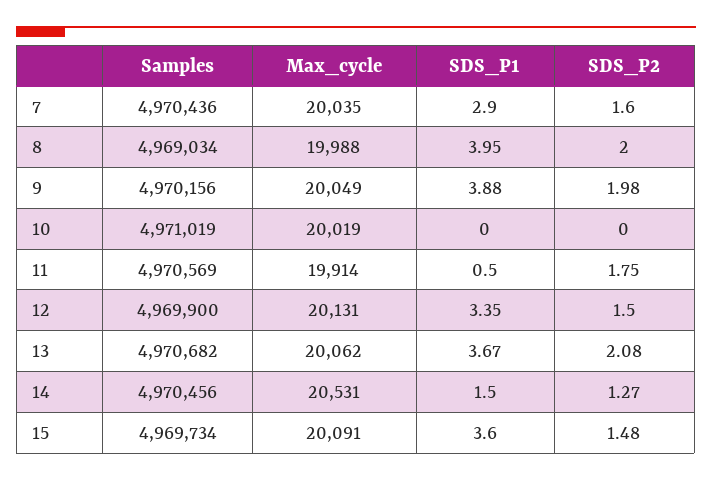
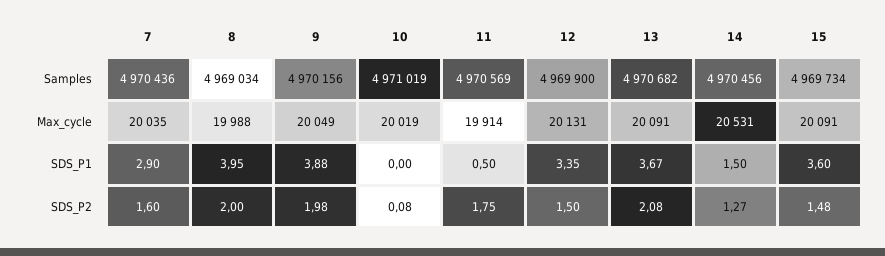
SDS_P2, 10: 0 -> 0.08
Max_cycle, 13: 20062 -> 20091

